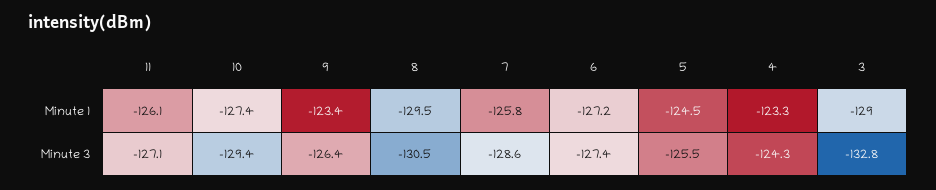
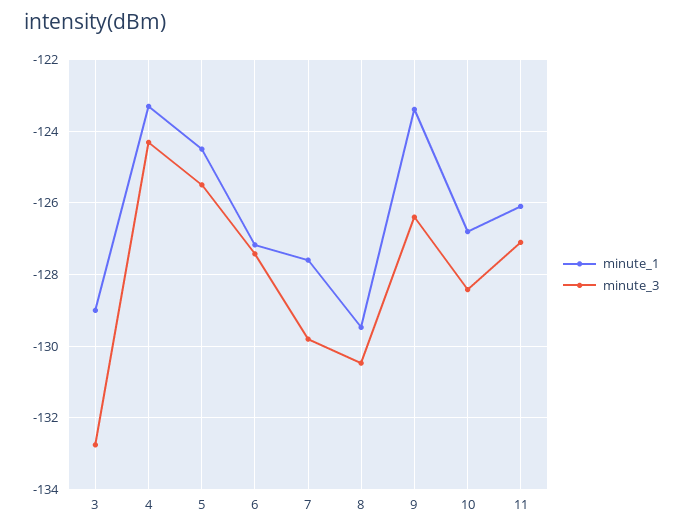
Minute 1, 10: -127.4 -> -126.8
Minute 1, 7: -125.8 -> -127.6
Minute 3, 10: -129.4 -> -128.4
Minute 3, 7: -128.6 -> -129.8

